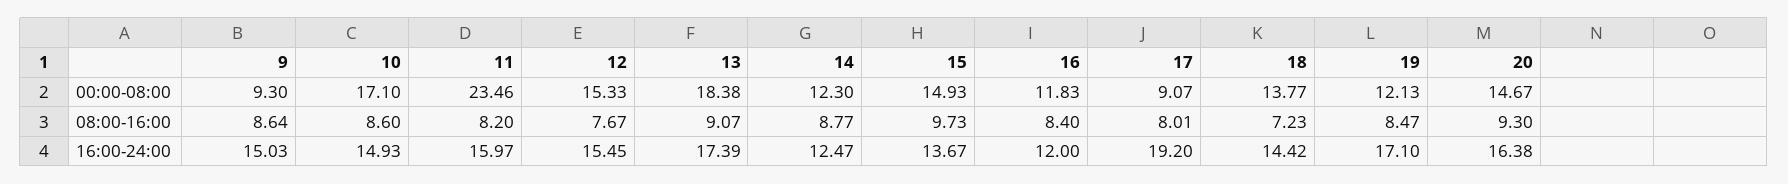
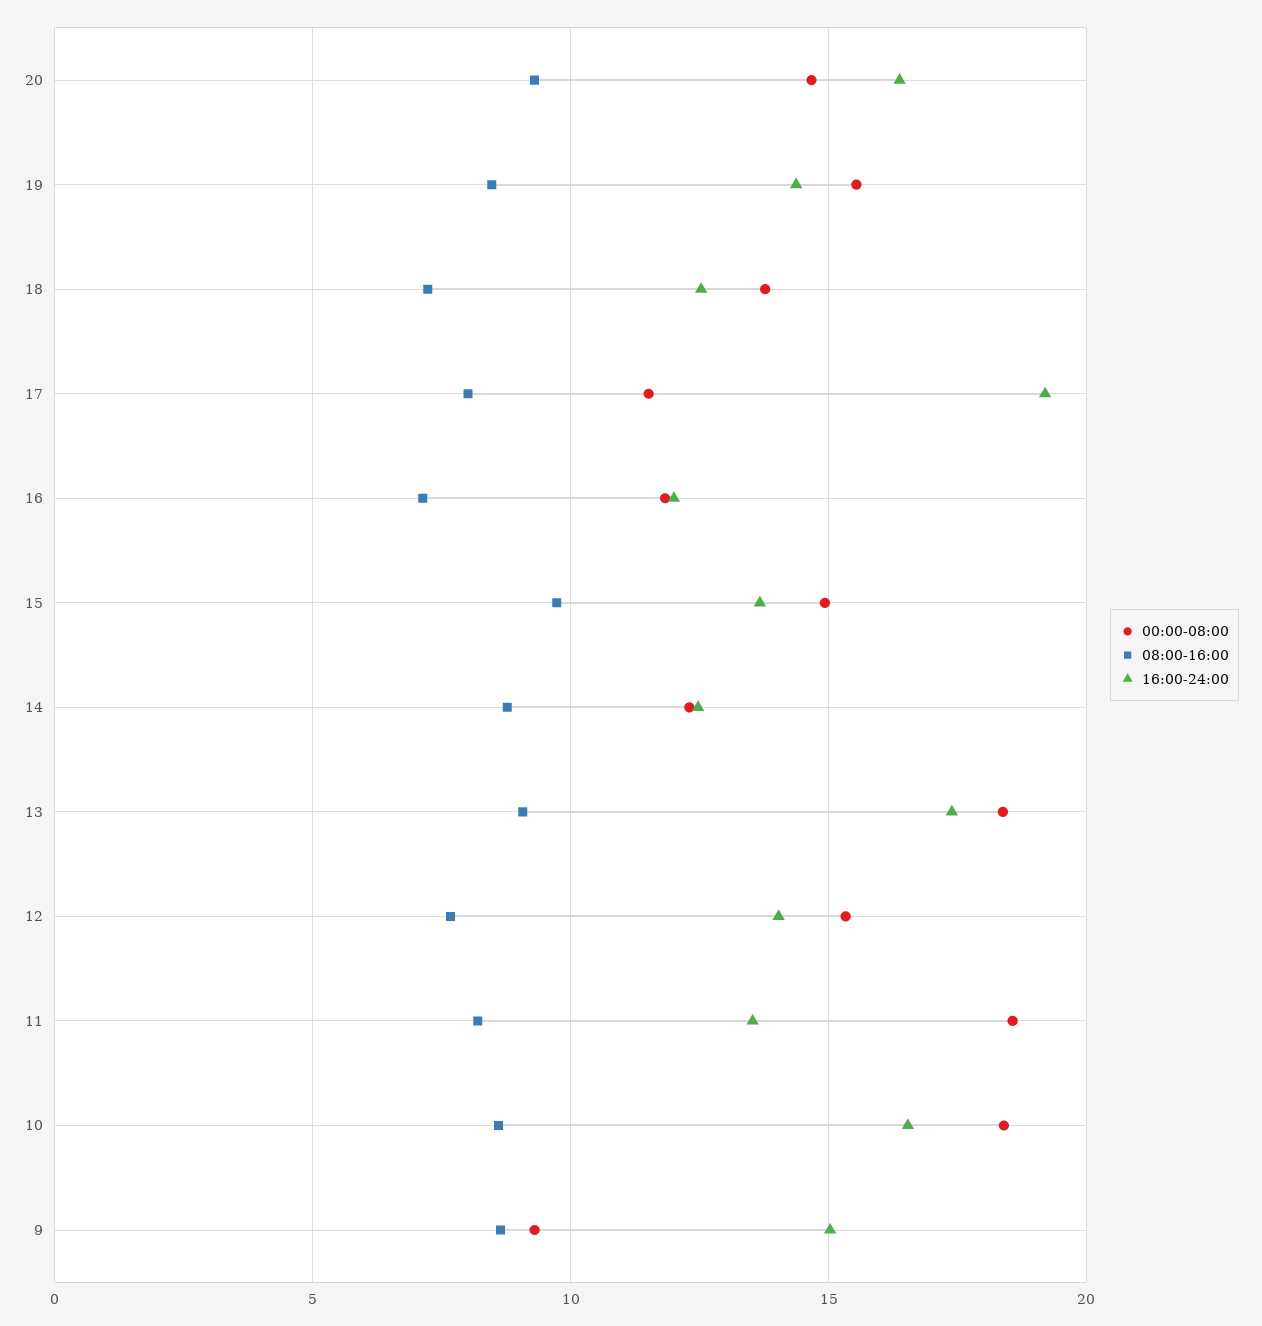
00:00-08:00, 10: 17.1 -> 18.5
00:00-08:00, 11: 23.46 -> 18.5
00:00-08:00, 17: 9.07 -> 11.5
00:00-08:00, 19: 12.13 -> 15.5
08:00-16:00, 16: 8.4 -> 7
16:00-24:00, 10: 14.93 -> 16.5
16:00-24:00, 11: 15.97 -> 13.5
16:00-24:00, 12: 15.45 -> 14
16:00-24:00, 18: 14.42 -> 12.5
16:00-24:00, 19: 17.1 -> 14.5

